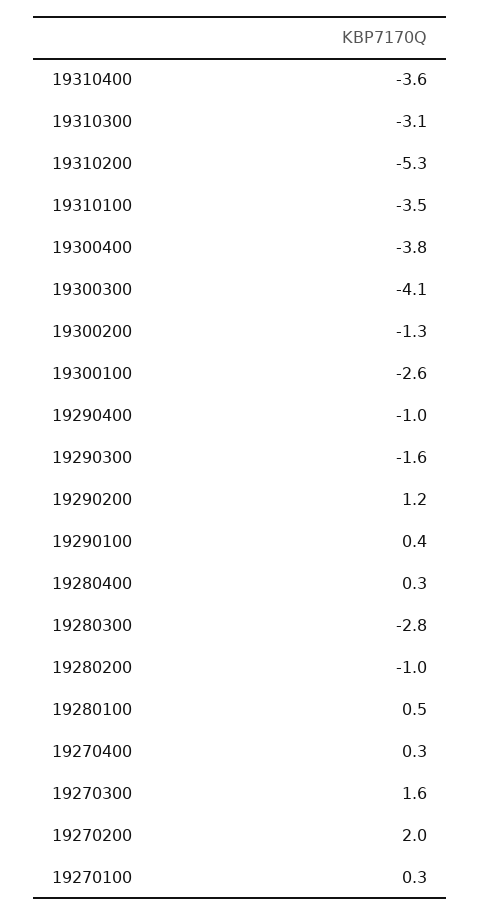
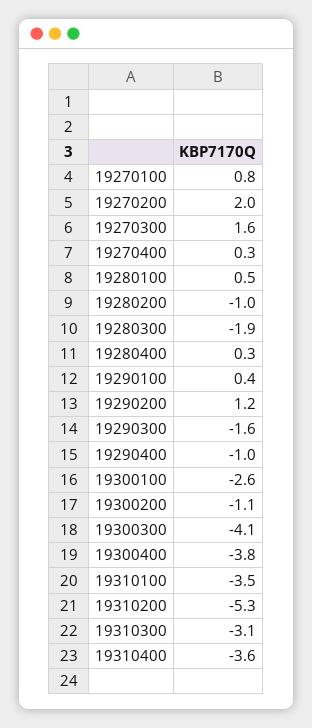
19300200: -1.3 -> -1.1
19280300: -2.8 -> -1.9
19270100: 0.3 -> 0.8

